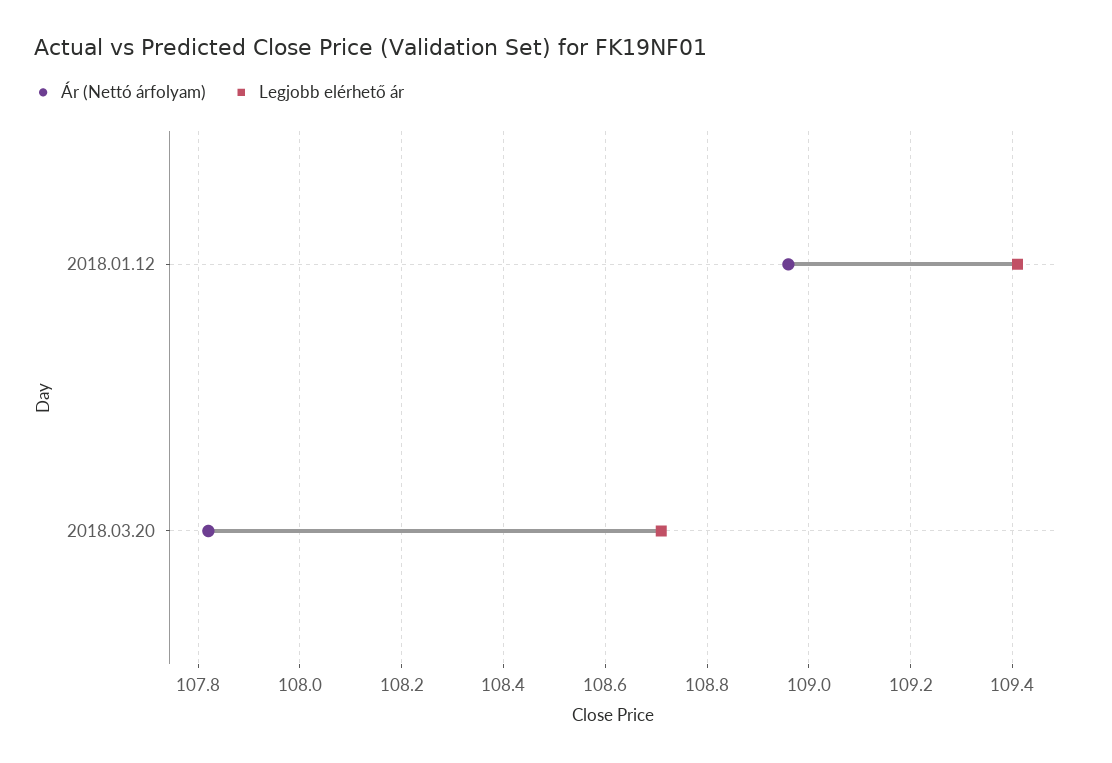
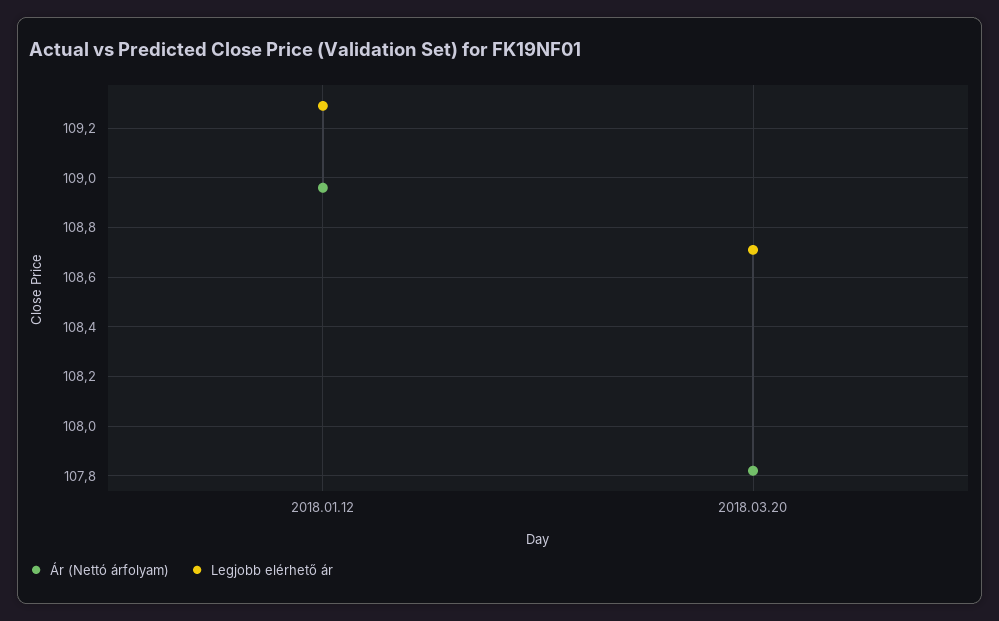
Legjobb elérhető ár, 2018.01.12: 109.4 -> 109.3

